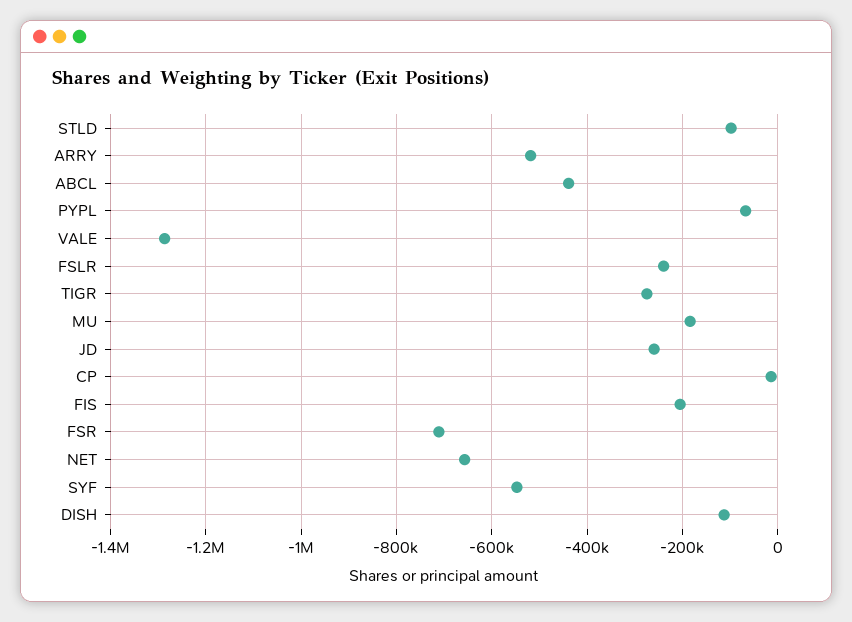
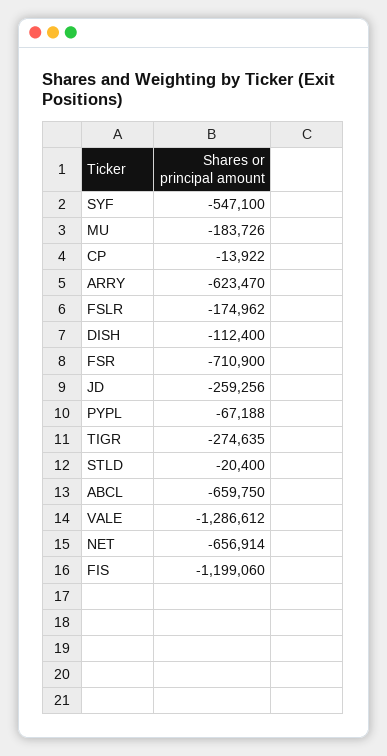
STLD: -100000 -> -20400
ARRY: -520000 -> -623470
ABCL: -440000 -> -659750
FSLR: -240000 -> -174962
FIS: -200000 -> -1199060

